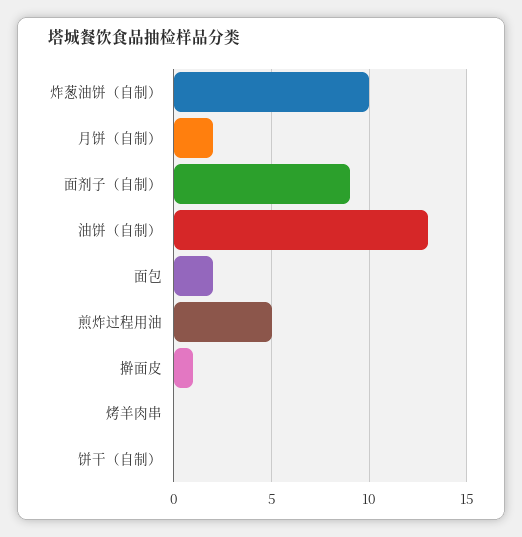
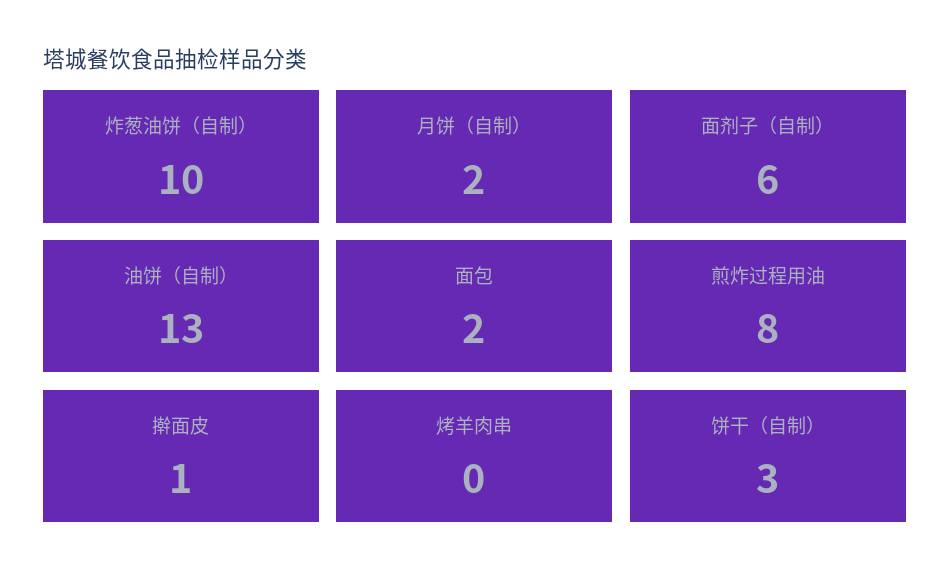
面剂子（自制）: 9 -> 6
煎炸过程用油: 5 -> 8
饼干（自制）: 0 -> 3

